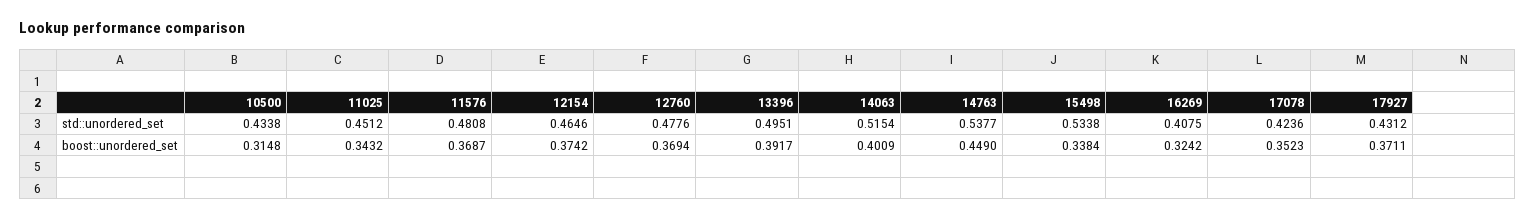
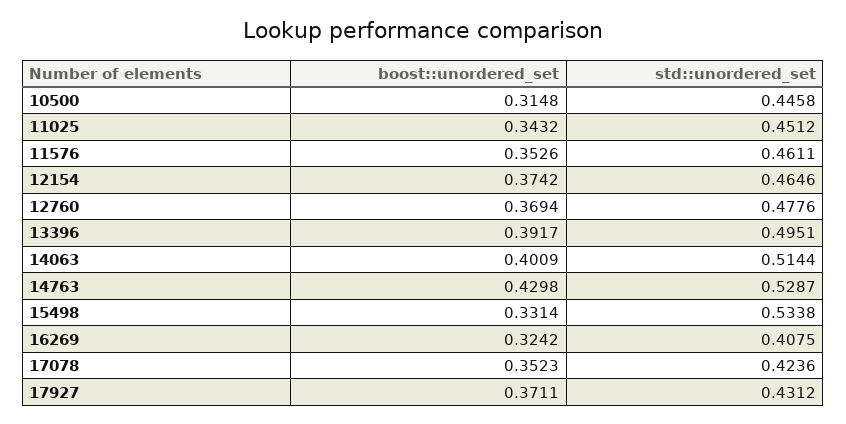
10500, std::unordered_set: 0.4338 -> 0.4458
11576, std::unordered_set: 0.4808 -> 0.4611
14063, std::unordered_set: 0.5154 -> 0.5144
14763, std::unordered_set: 0.5377 -> 0.5287
11576, boost::unordered_set: 0.3687 -> 0.3526
14763, boost::unordered_set: 0.449 -> 0.4298
15498, boost::unordered_set: 0.3384 -> 0.3314

